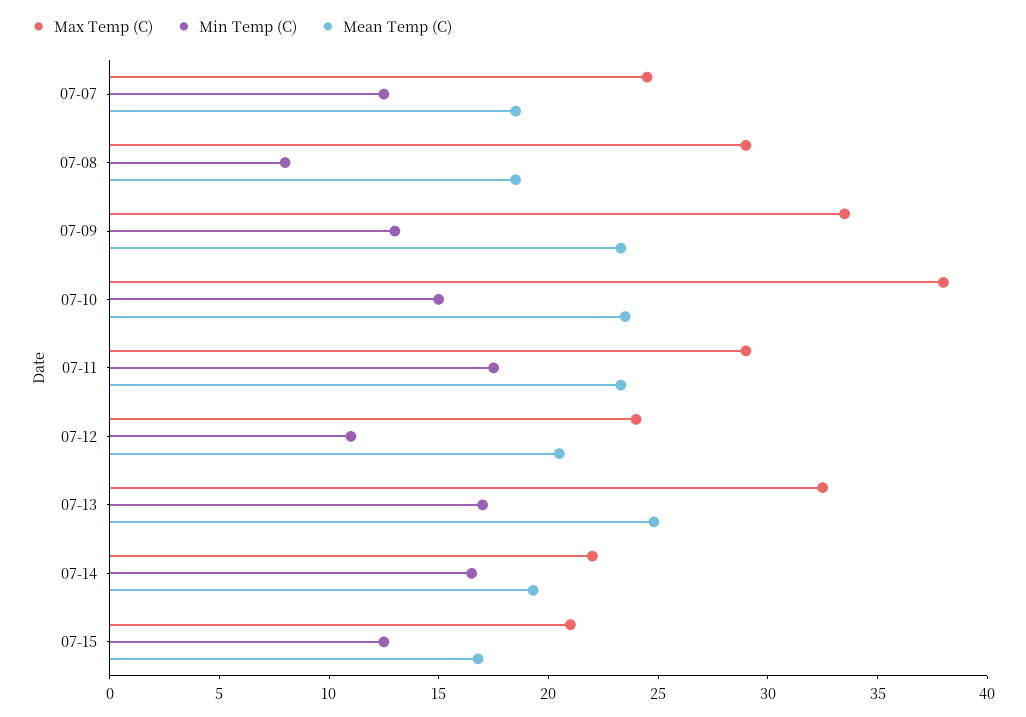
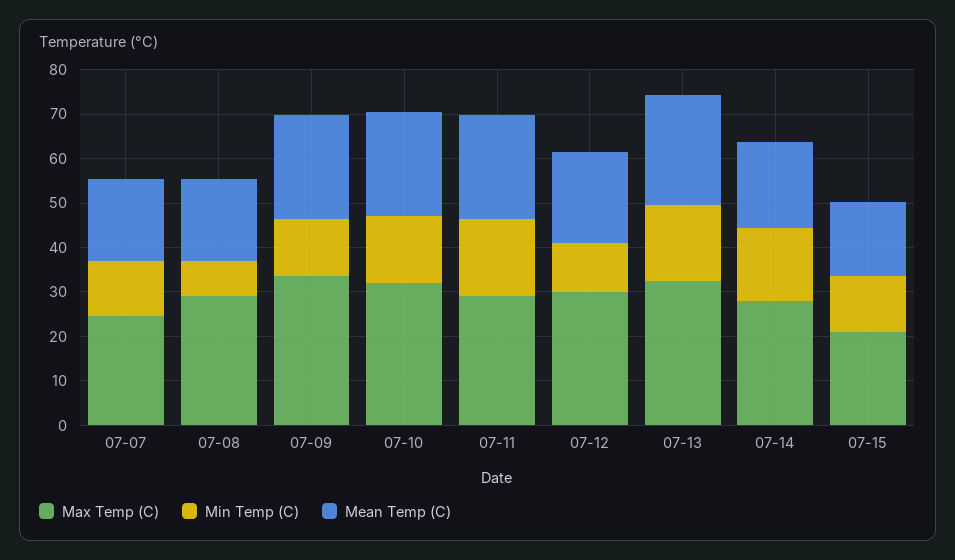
Max Temp (C), 07-10: 38 -> 32
Max Temp (C), 07-12: 24 -> 30
Max Temp (C), 07-14: 22 -> 28

